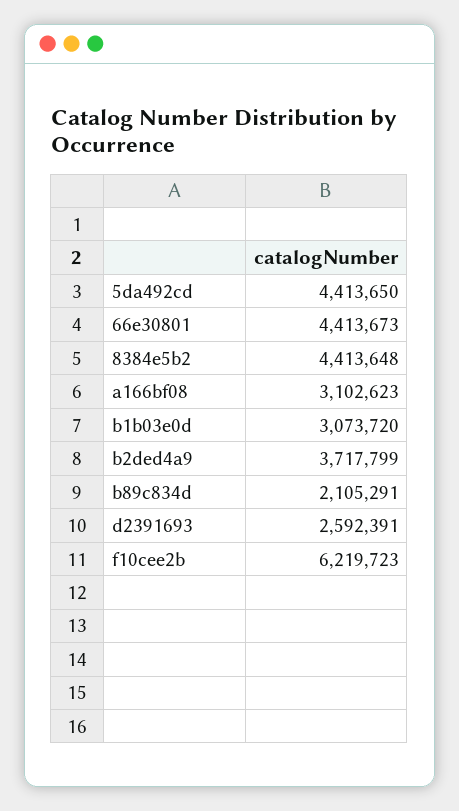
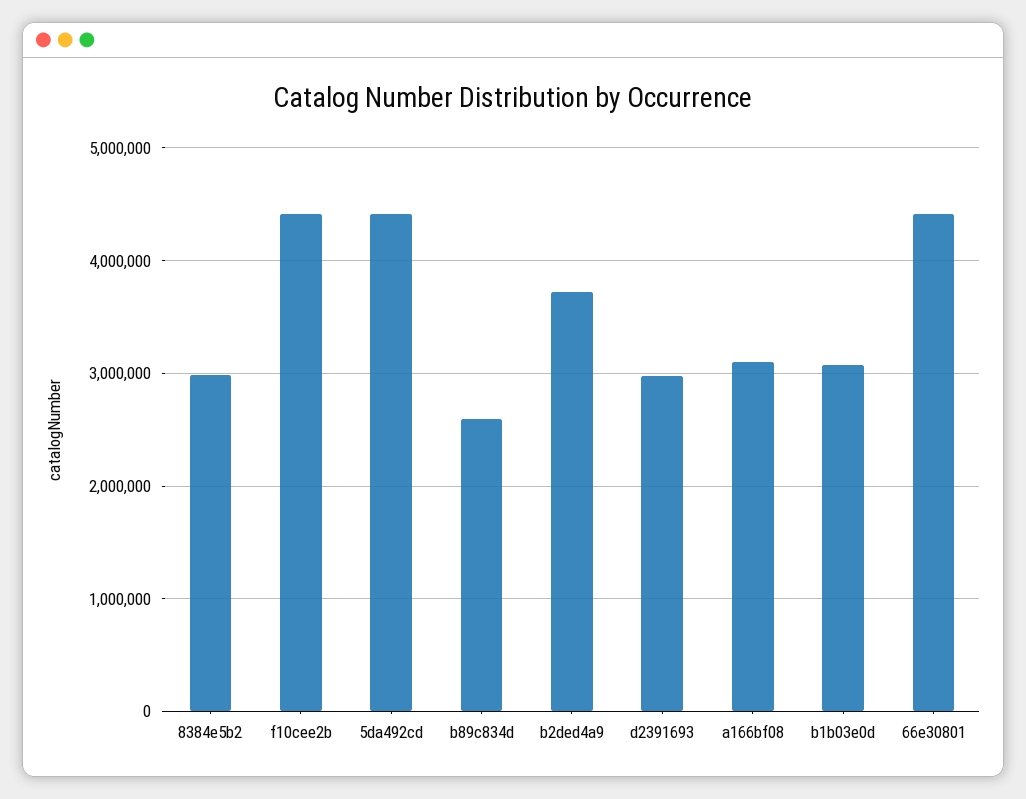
8384e5b2: 4413648 -> 3000000
b89c834d: 2105291 -> 2600000
d2391693: 2592391 -> 3000000
f10cee2b: 6219723 -> 4400000

